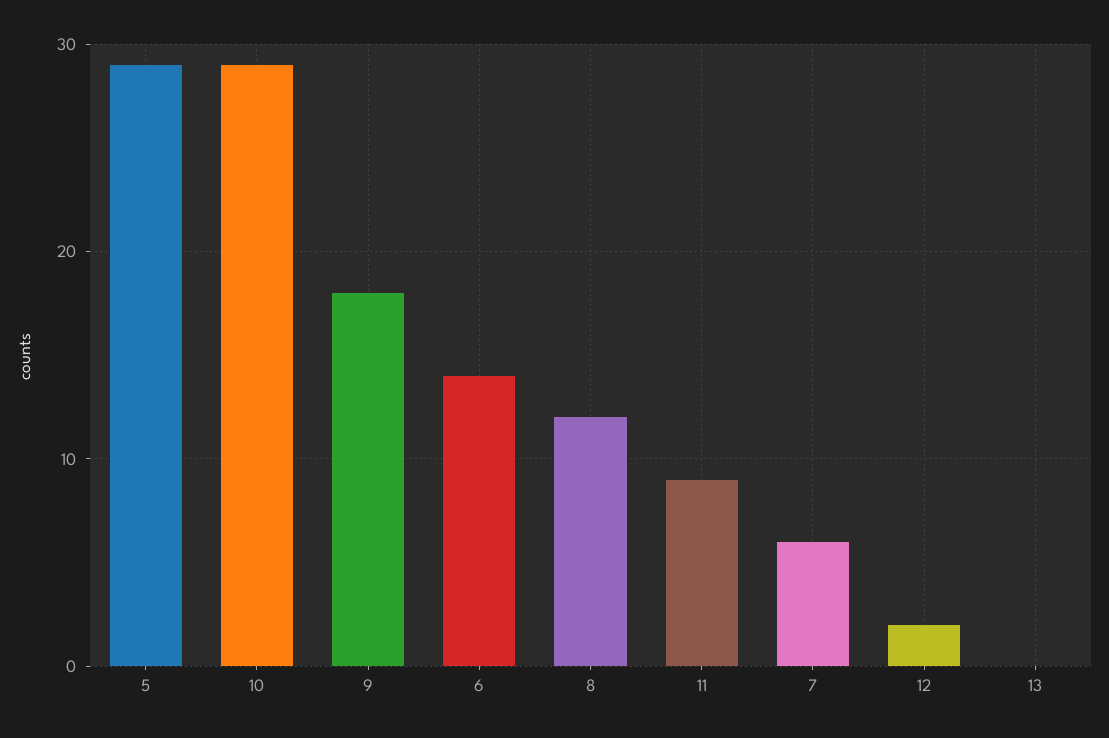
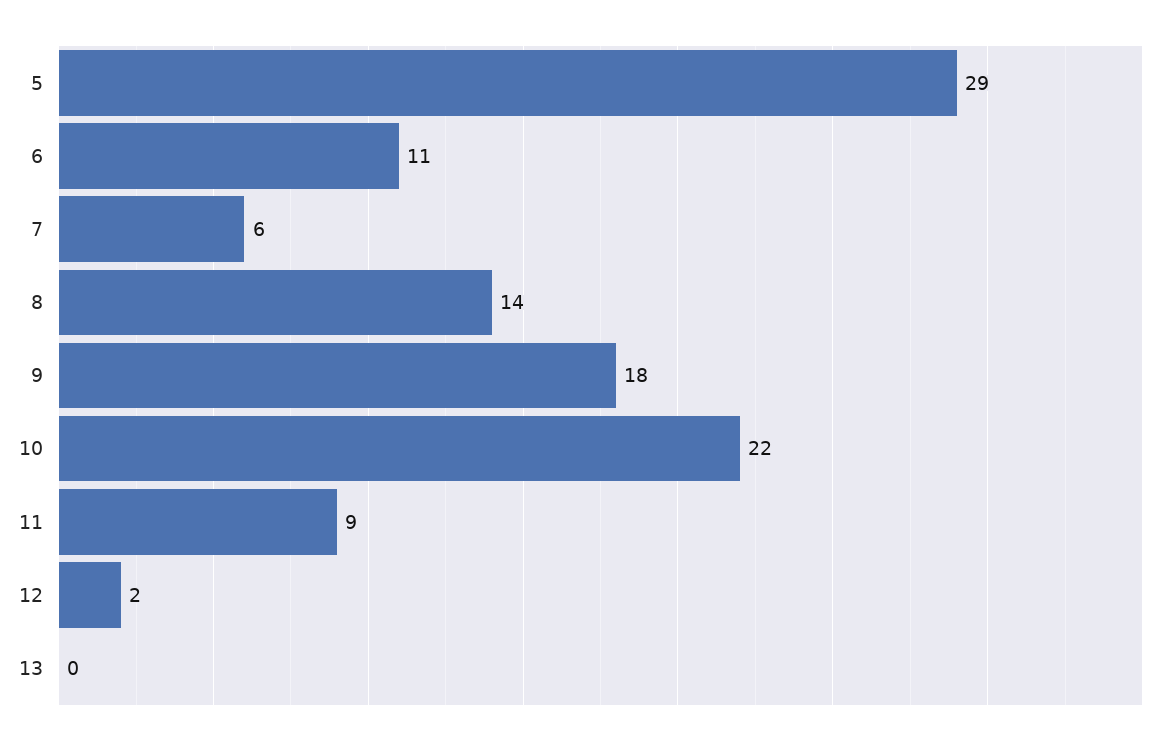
10: 29 -> 22
6: 14 -> 11
8: 12 -> 14

